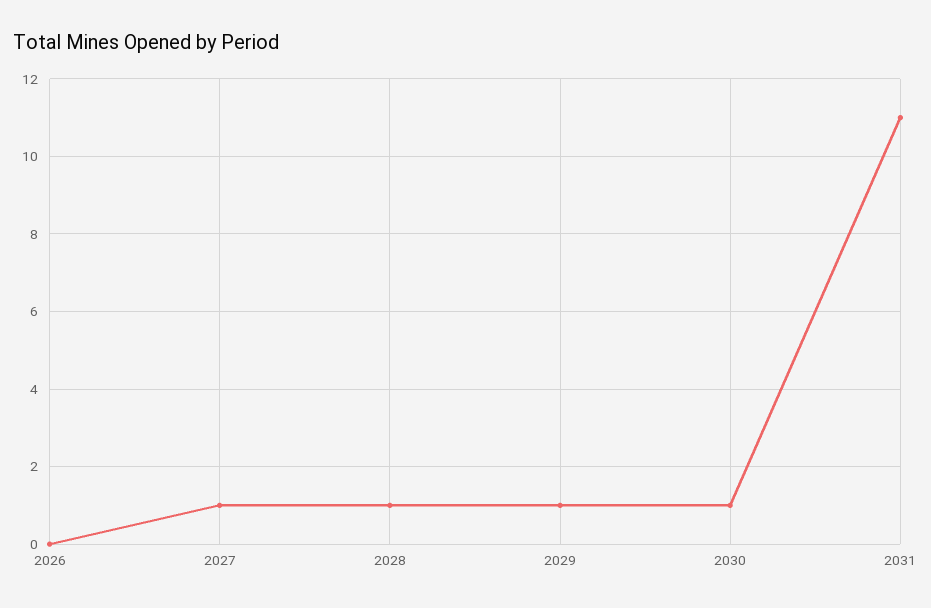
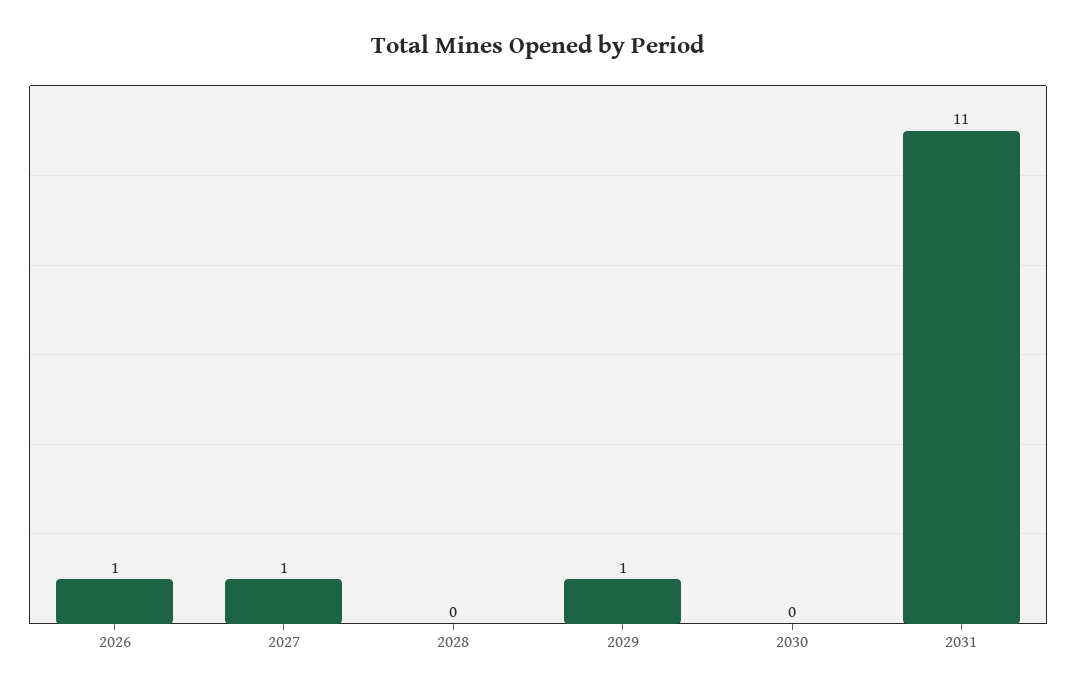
2026: 0 -> 1
2028: 1 -> 0
2030: 1 -> 0

